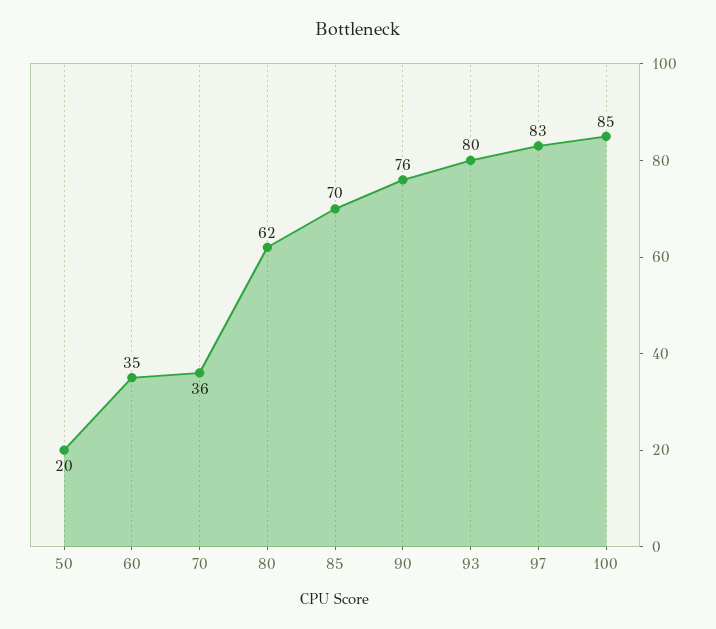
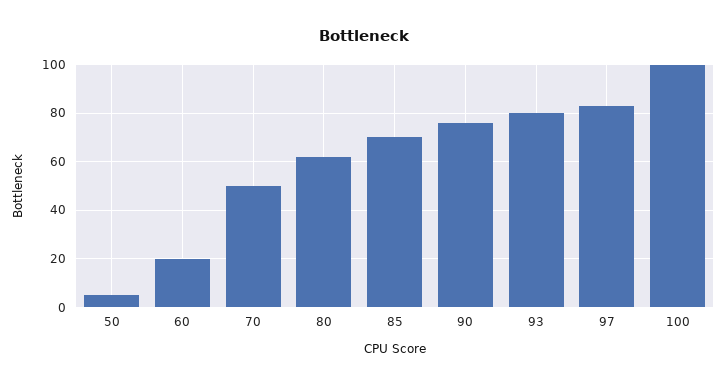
50: 20 -> 5
60: 35 -> 20
70: 36 -> 50
100: 85 -> 100

